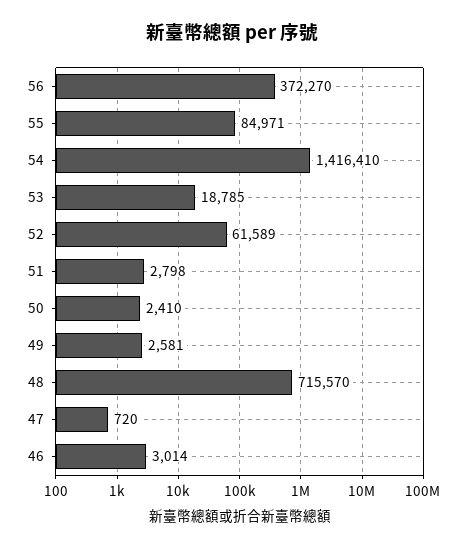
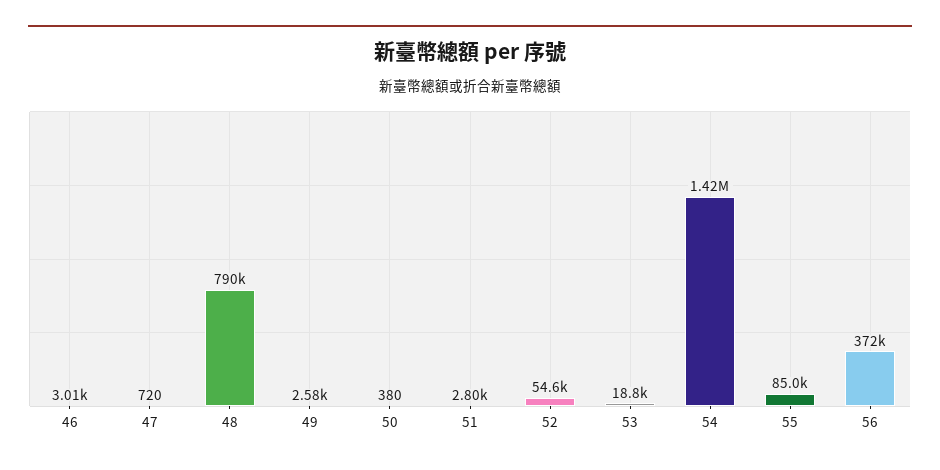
52: 61589 -> 54600
50: 2410 -> 380
48: 715570 -> 790000

